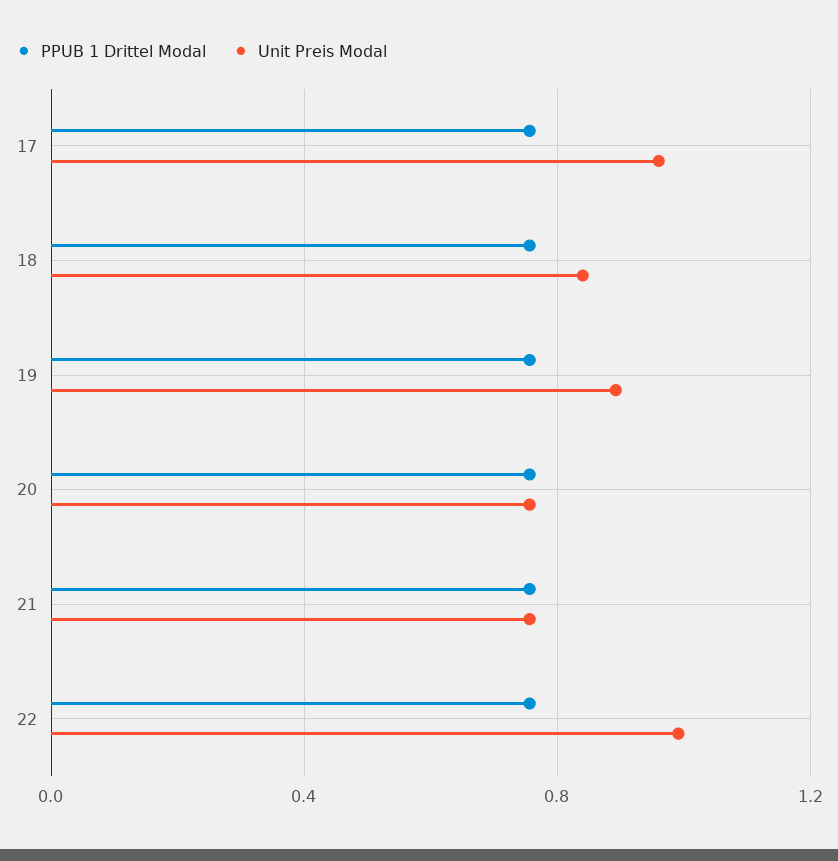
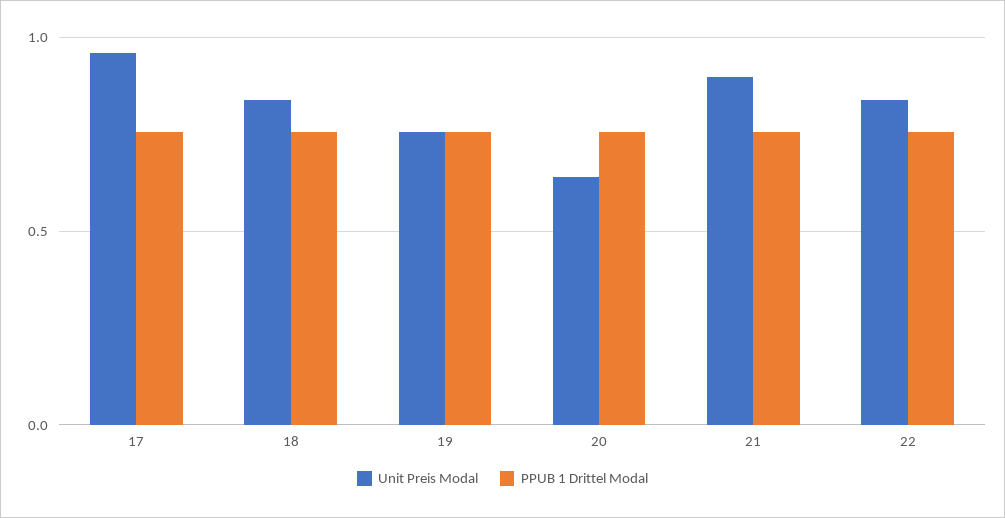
Unit Preis Modal, 19: 0.9 -> 0.75
Unit Preis Modal, 20: 0.75 -> 0.65
Unit Preis Modal, 21: 0.75 -> 0.9
Unit Preis Modal, 22: 1 -> 0.85

